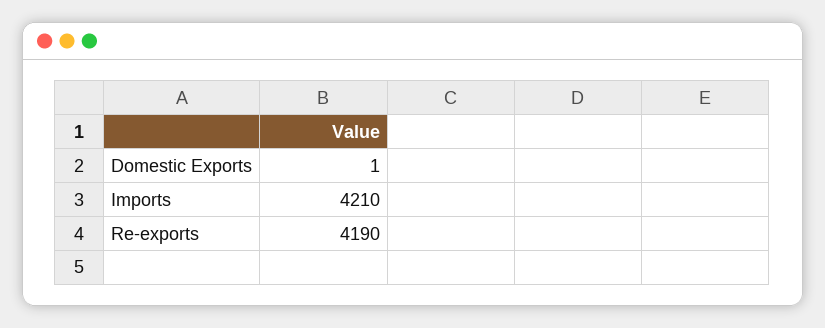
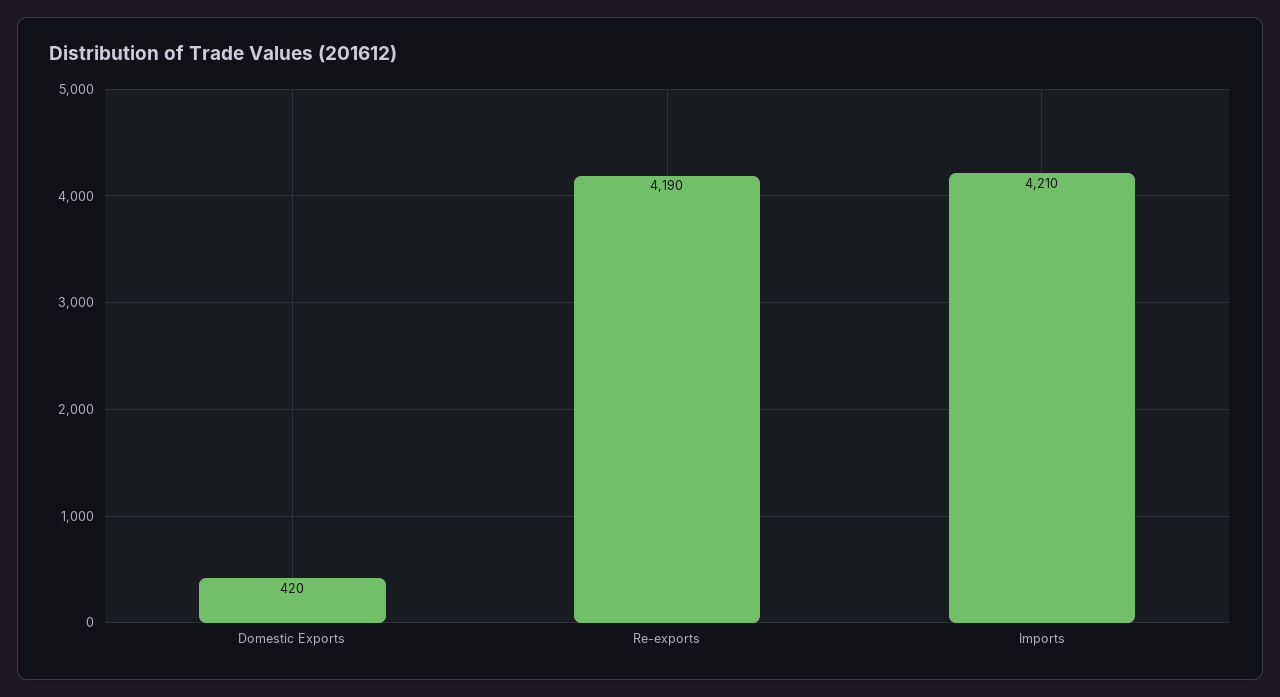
Domestic Exports: 1 -> 420

